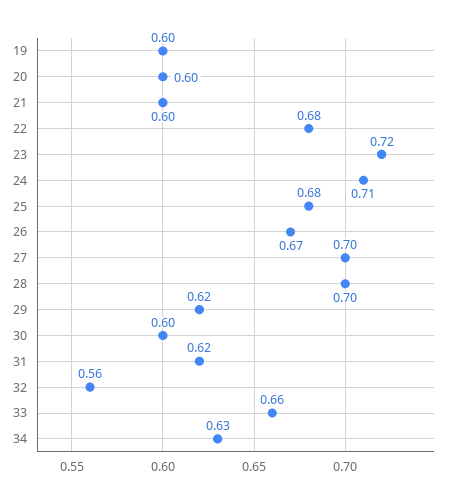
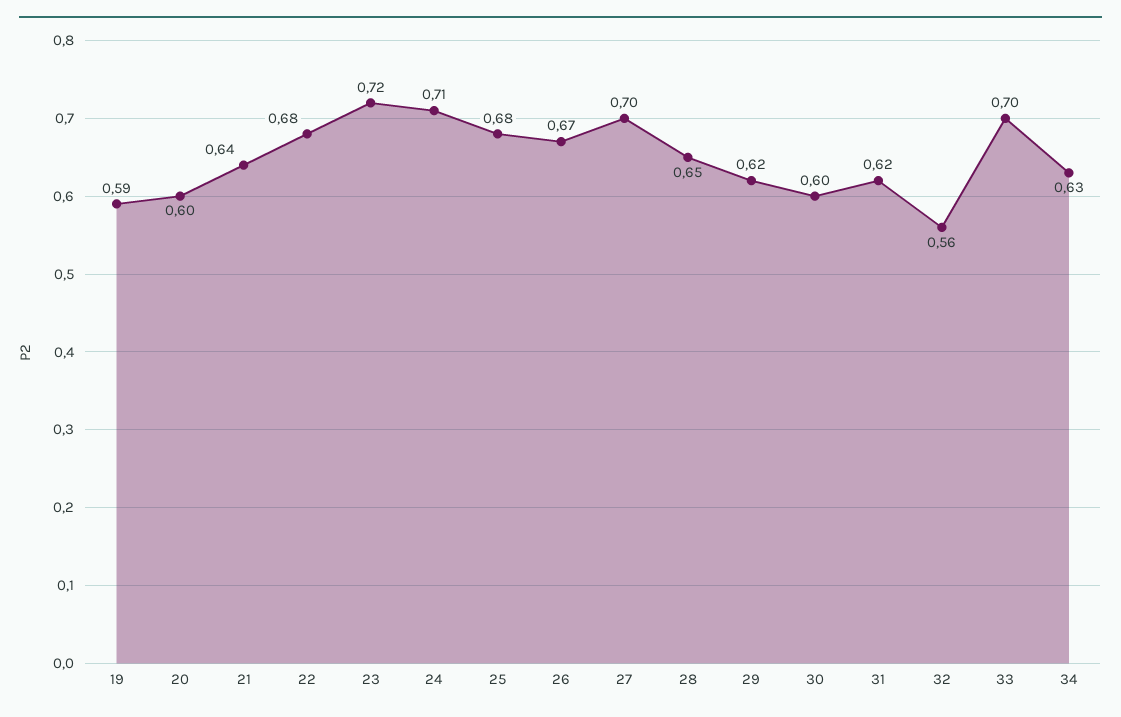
19: 0.6 -> 0.59
21: 0.6 -> 0.64
28: 0.7 -> 0.65
33: 0.66 -> 0.7

